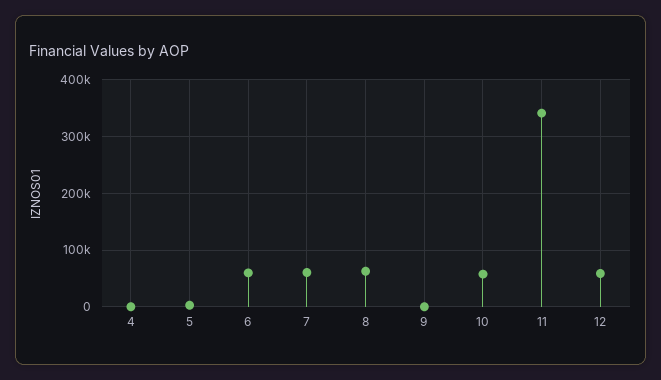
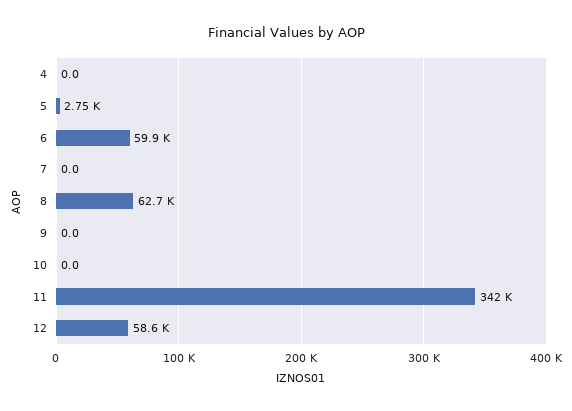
7: 60000 -> 0
10: 60000 -> 0

